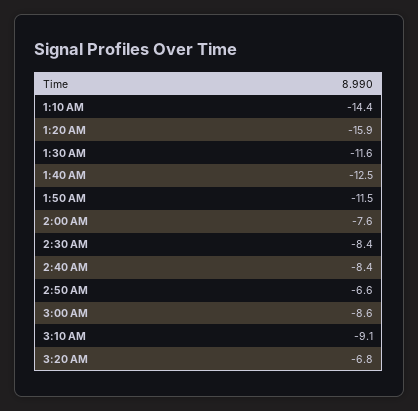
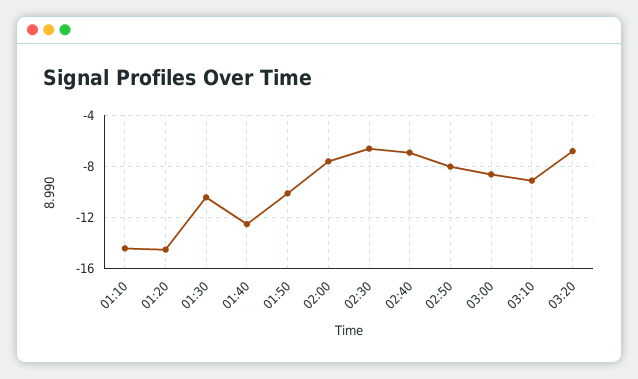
1:20 AM: -15.9 -> -14.5
1:30 AM: -11.6 -> -10.5
1:50 AM: -11.5 -> -10
2:30 AM: -8.4 -> -6.5
2:40 AM: -8.4 -> -7
2:50 AM: -6.6 -> -8

